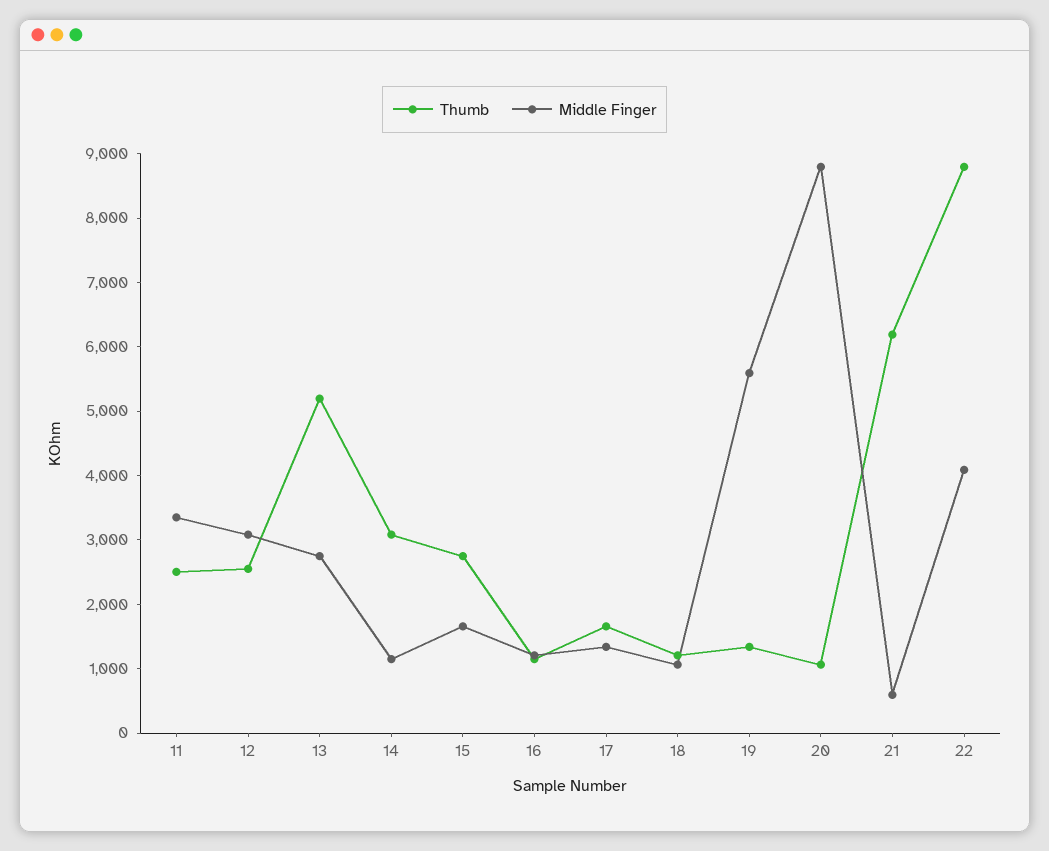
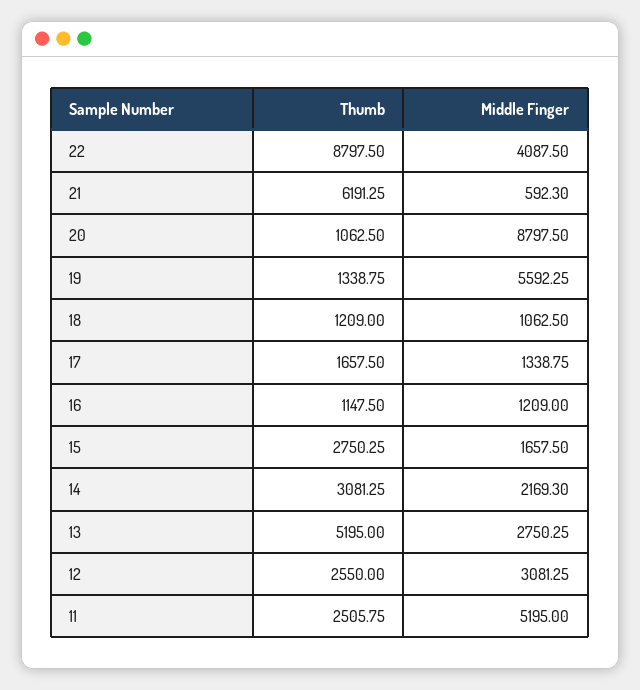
Middle Finger, 11: 3400 -> 5195
Middle Finger, 14: 1200 -> 2169.3

